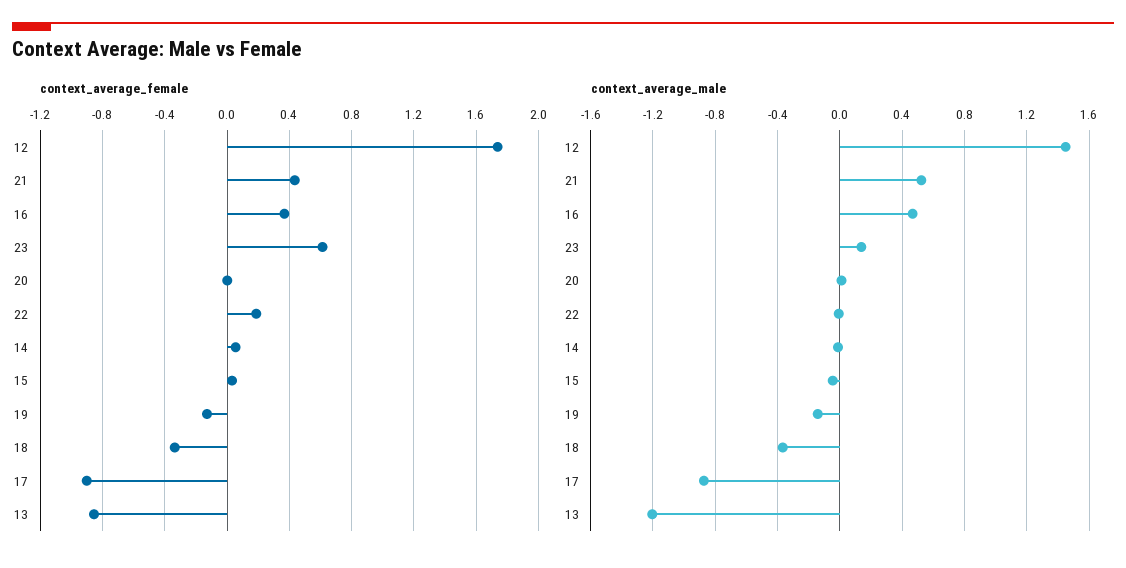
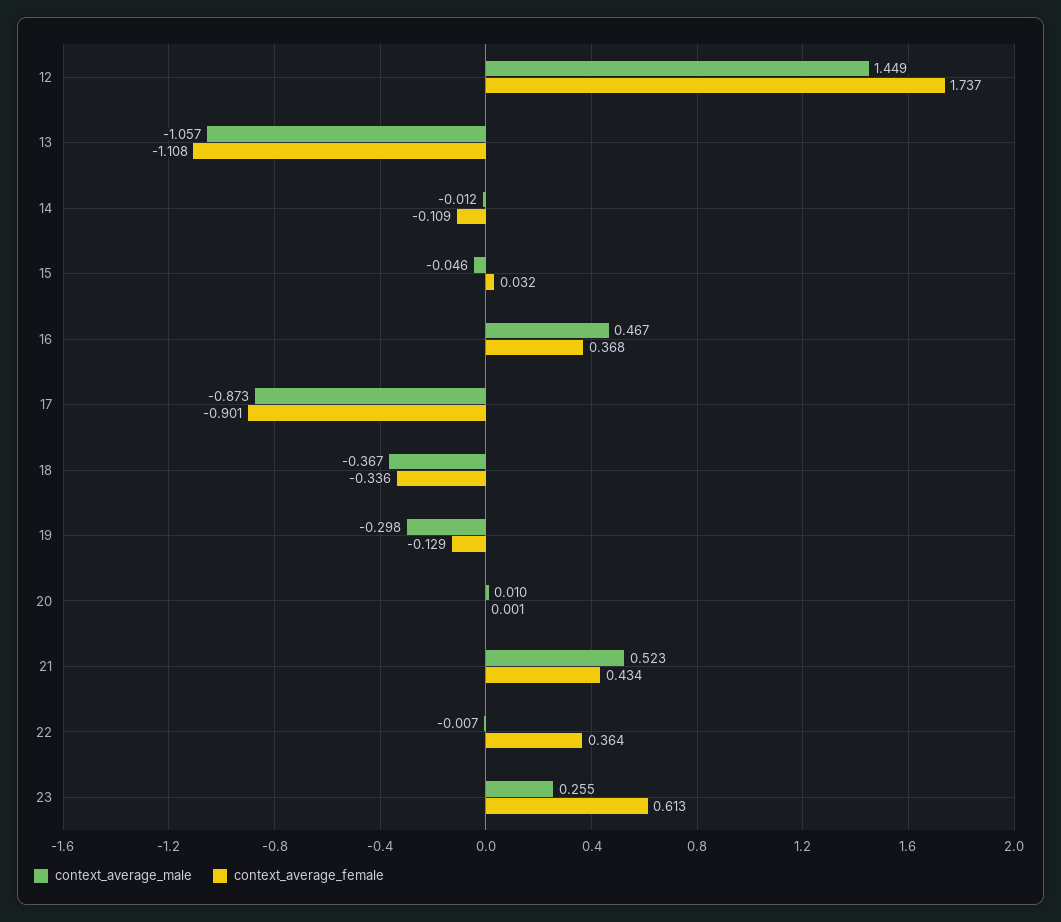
context_average_female, 22: 0.2 -> 0.364
context_average_female, 14: 0.05 -> -0.109
context_average_female, 13: -0.85 -> -1.108
context_average_male, 23: 0.15 -> 0.255
context_average_male, 19: -0.15 -> -0.298
context_average_male, 13: -1.2 -> -1.057

